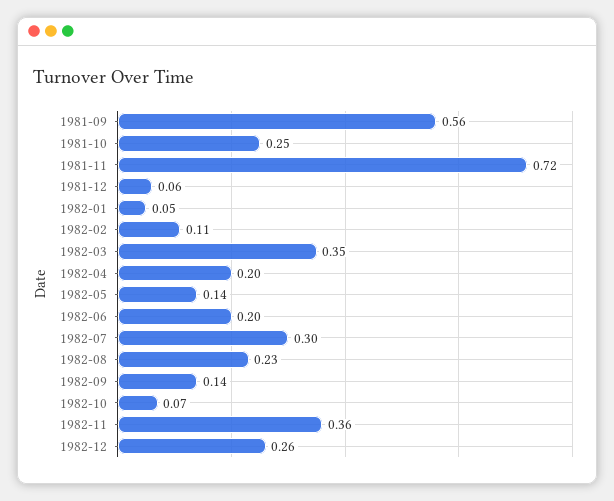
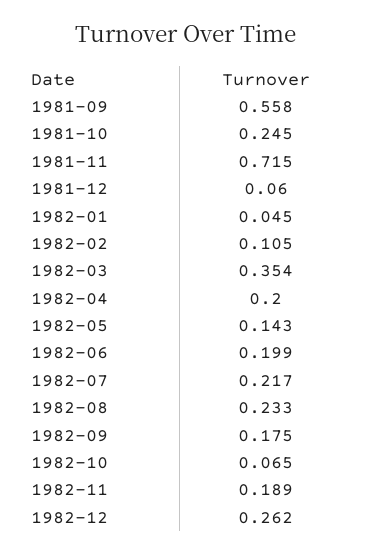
1982-07: 0.3 -> 0.217
1982-09: 0.14 -> 0.175
1982-11: 0.36 -> 0.189

